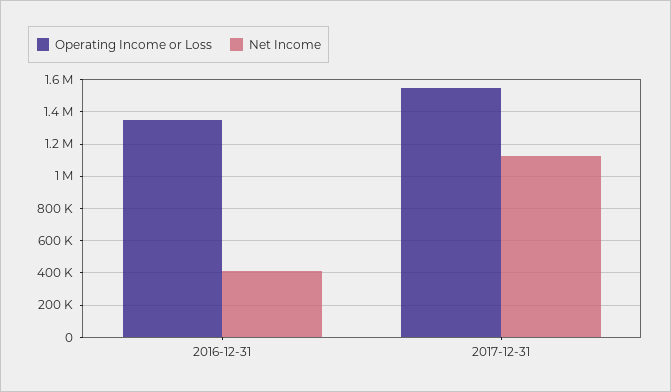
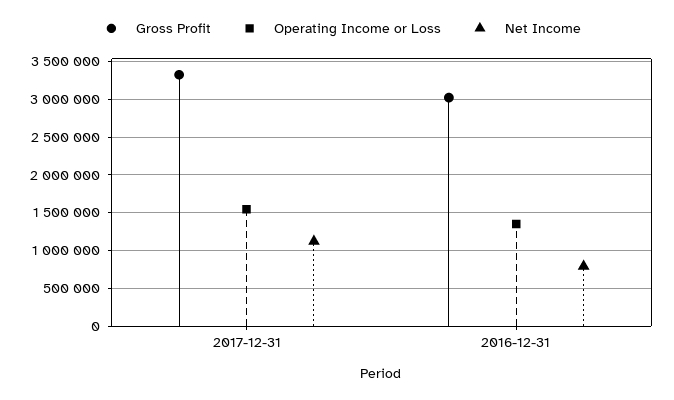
Net Income, 2016-12-31: 400000 -> 800000
Gross Profit, 2017-12-31: none -> 3300000
Gross Profit, 2016-12-31: none -> 3000000

